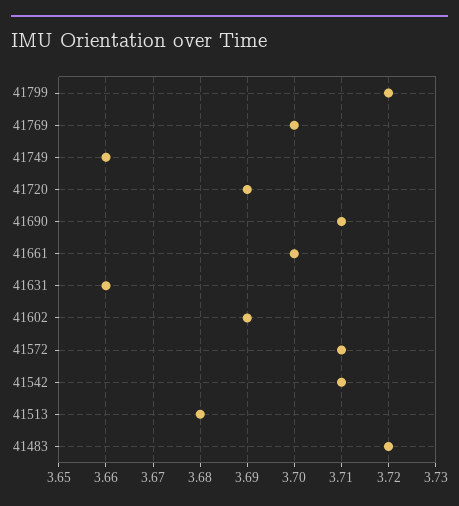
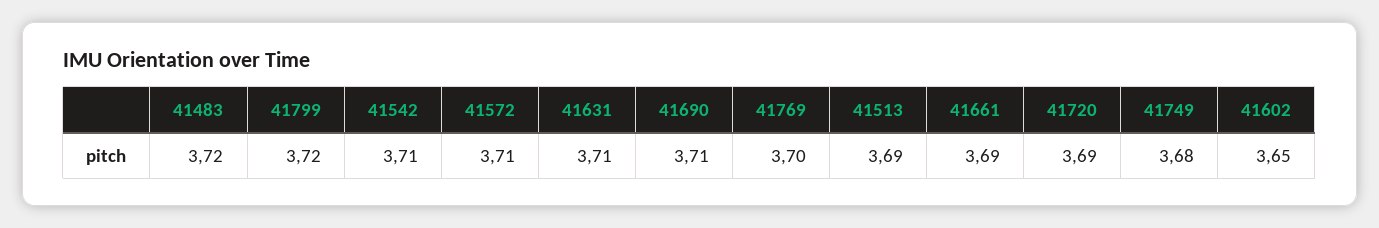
41749: 3.66 -> 3.68
41661: 3.7 -> 3.69
41631: 3.66 -> 3.71
41602: 3.69 -> 3.65
41513: 3.68 -> 3.69

